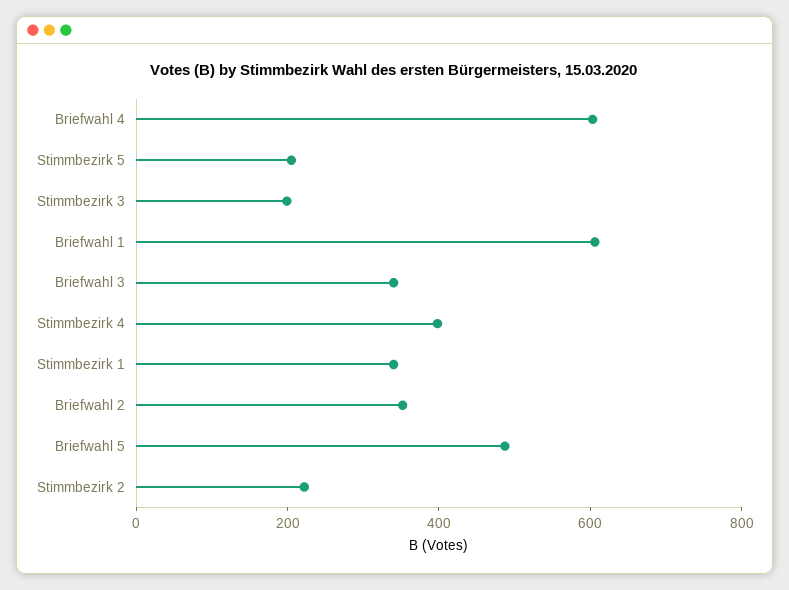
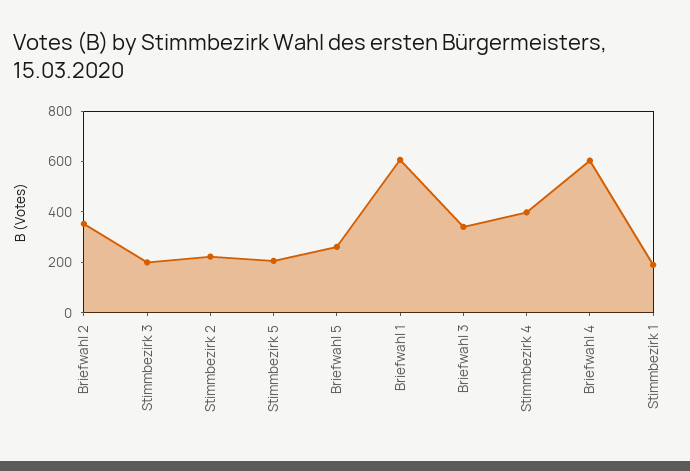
Stimmbezirk 1: 350 -> 200
Briefwahl 5: 500 -> 250

